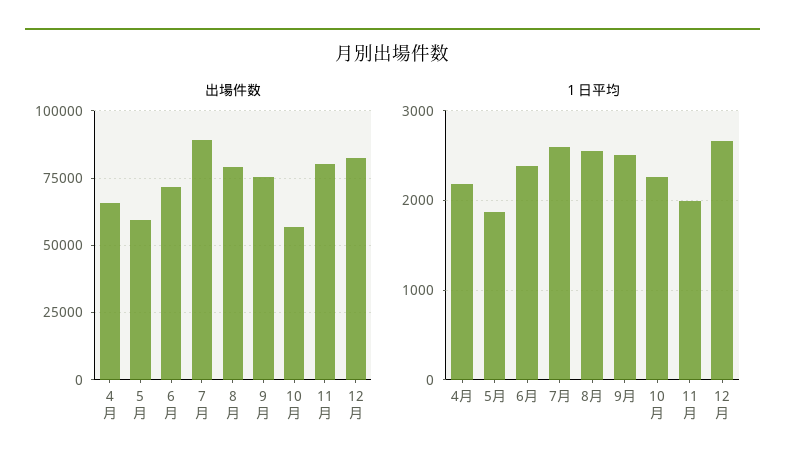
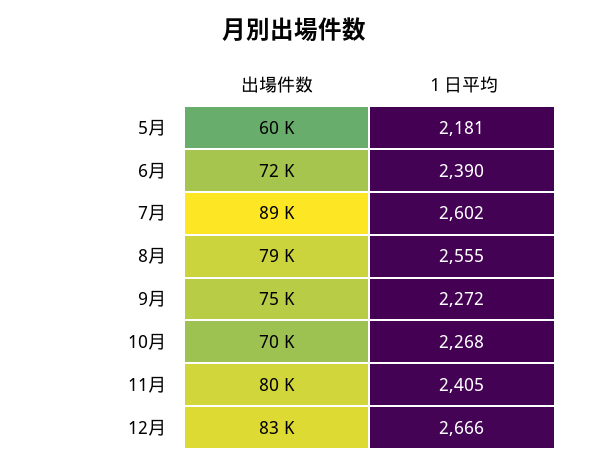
出場件数, 4月: 65000 -> none
出場件数, 10月: 57500 -> 70000
１日平均, 4月: 2200 -> none
１日平均, 5月: 1900 -> 2181
１日平均, 9月: 2500 -> 2272
１日平均, 11月: 2000 -> 2405

